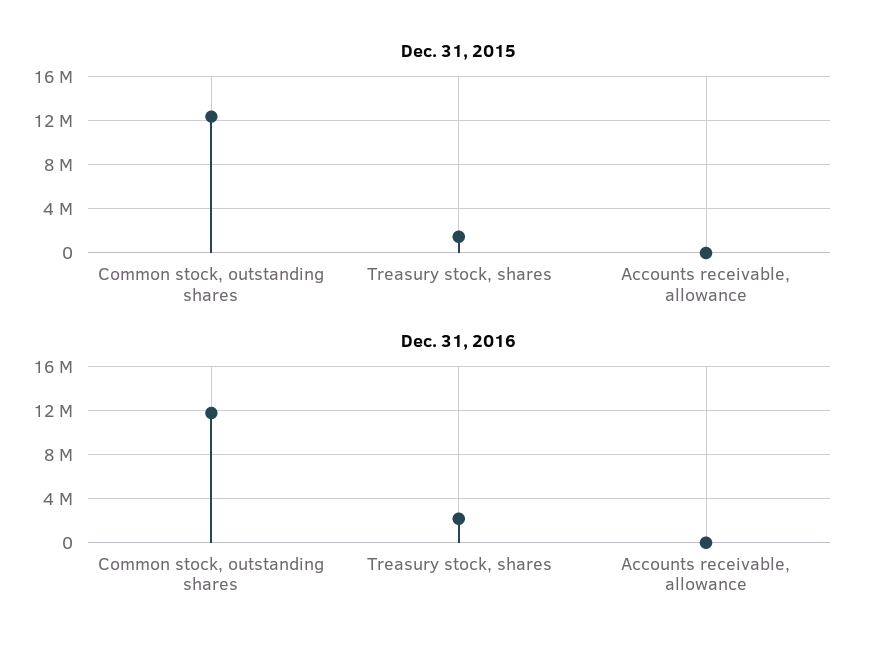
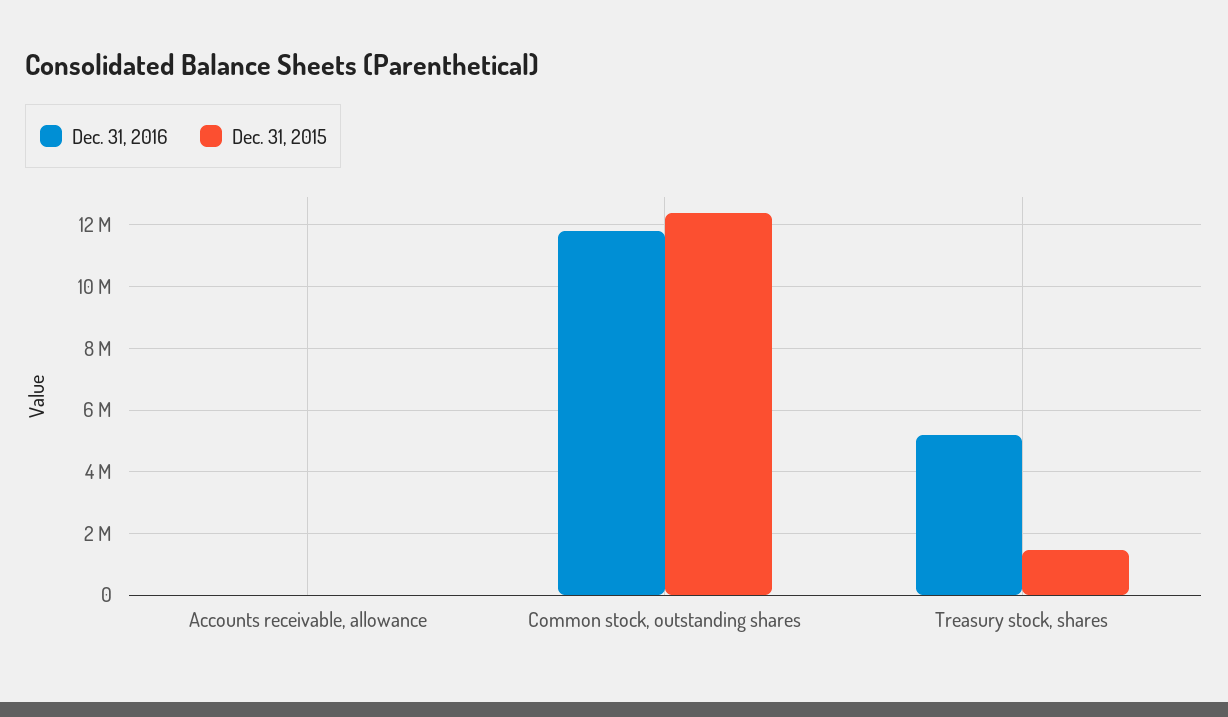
Dec. 31, 2016, Treasury stock, shares: 2000000 -> 5200000

